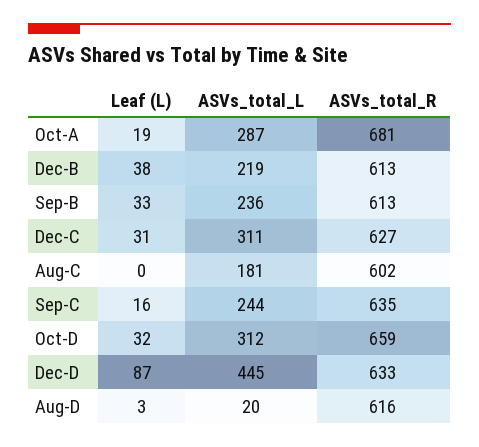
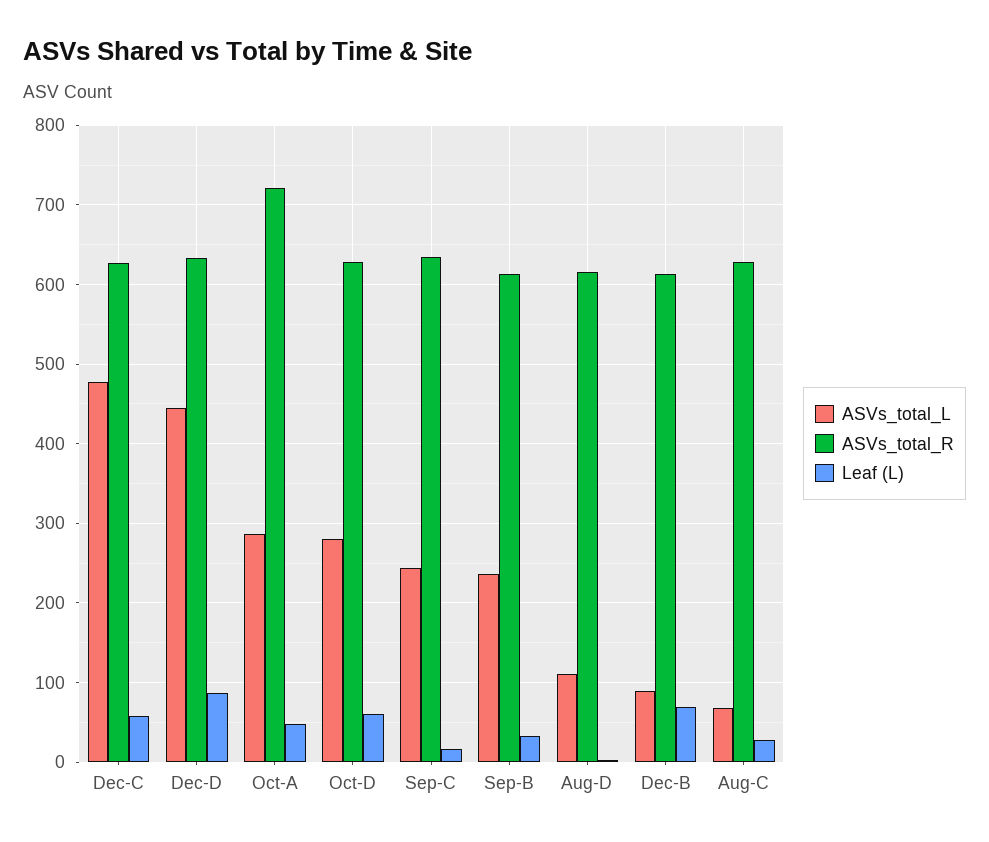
Leaf (L), Oct-A: 19 -> 50
ASVs_total_R, Oct-A: 681 -> 720
Leaf (L), Dec-B: 38 -> 70
ASVs_total_L, Dec-B: 219 -> 90
Leaf (L), Dec-C: 31 -> 60
ASVs_total_L, Dec-C: 311 -> 480
Leaf (L), Aug-C: 0 -> 30
ASVs_total_L, Aug-C: 181 -> 70
ASVs_total_R, Aug-C: 602 -> 630
Leaf (L), Oct-D: 32 -> 60
ASVs_total_L, Oct-D: 312 -> 280
ASVs_total_R, Oct-D: 659 -> 630
ASVs_total_L, Aug-D: 20 -> 110

